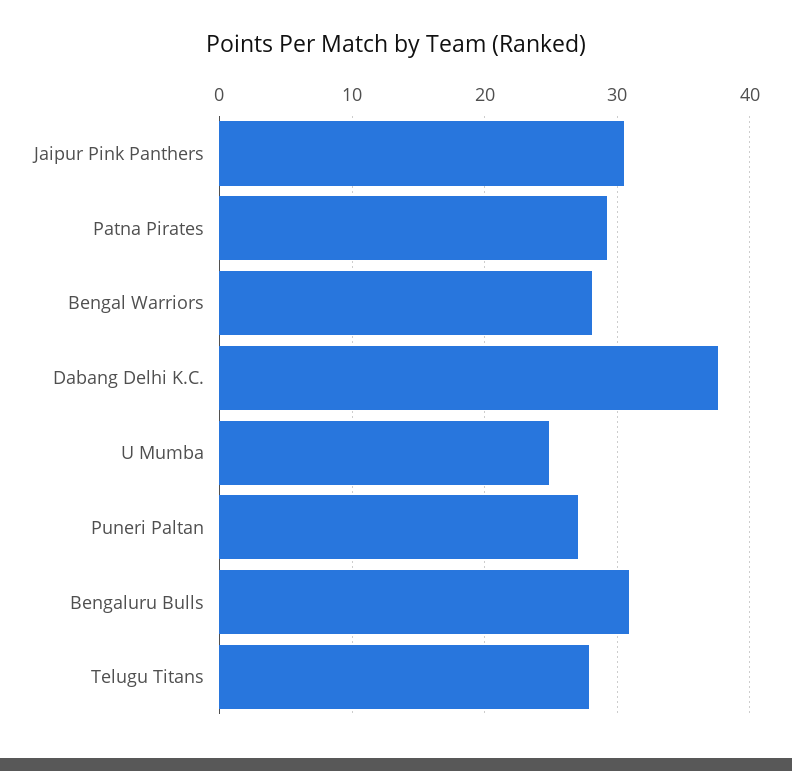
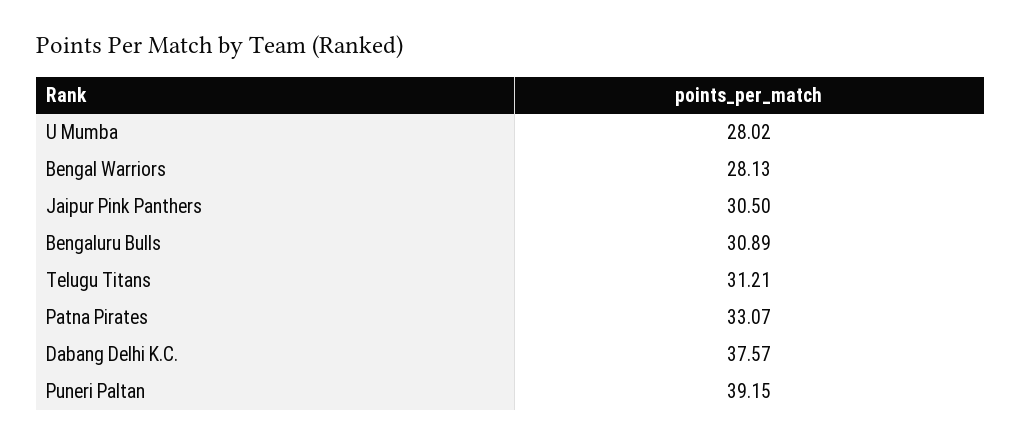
Patna Pirates: 29 -> 33.07
U Mumba: 25 -> 28.02
Puneri Paltan: 27 -> 39.15
Telugu Titans: 28 -> 31.21

